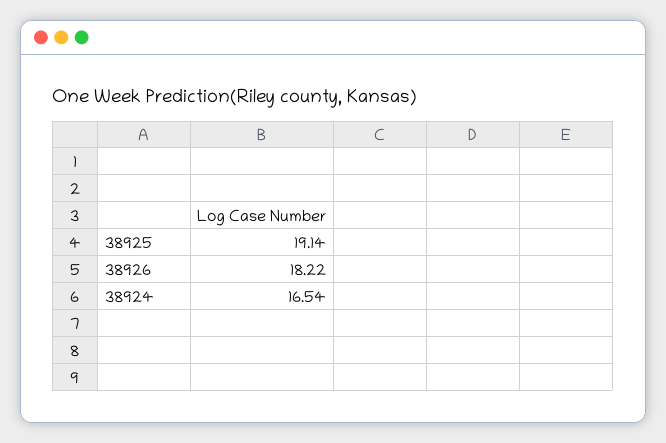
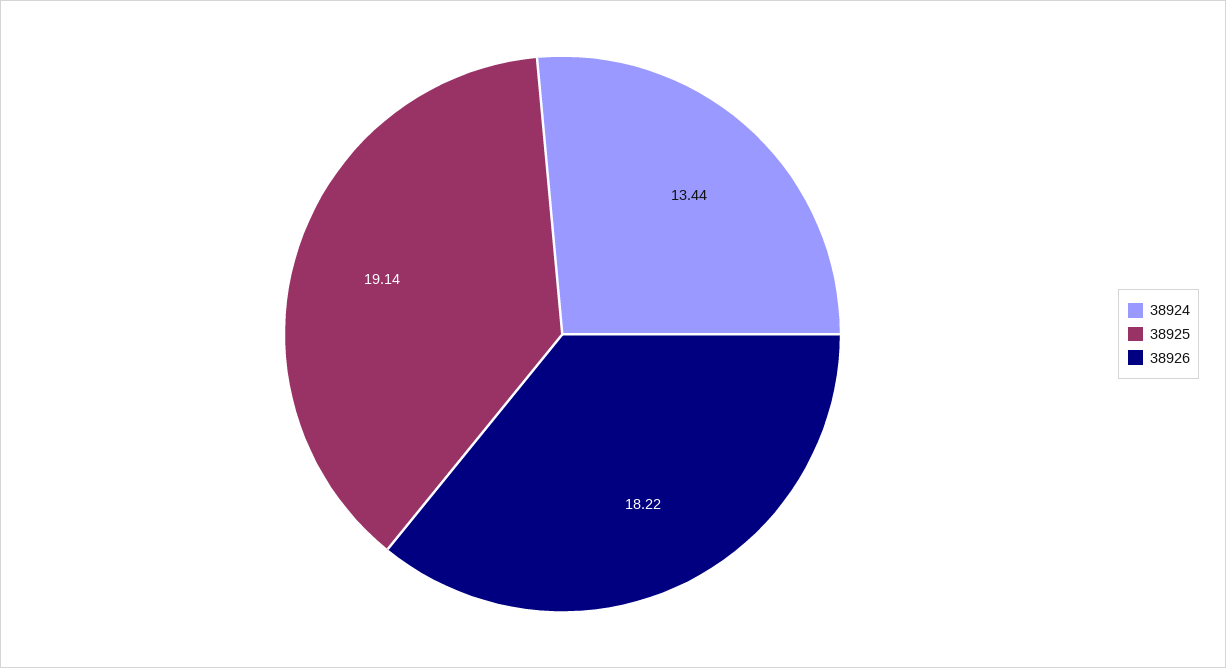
38924: 16.54 -> 13.44

